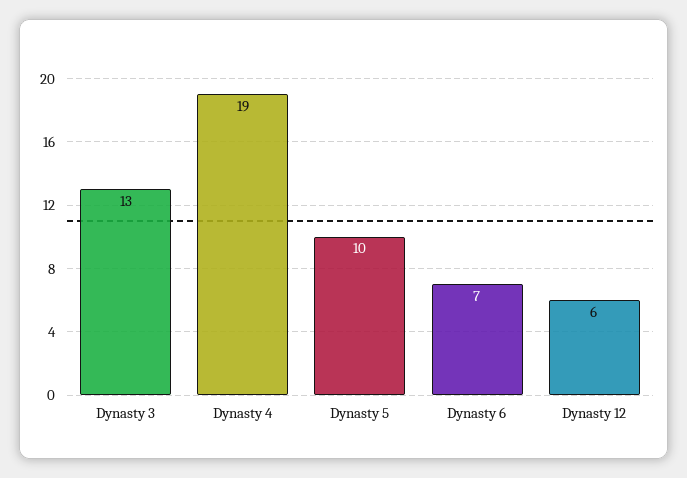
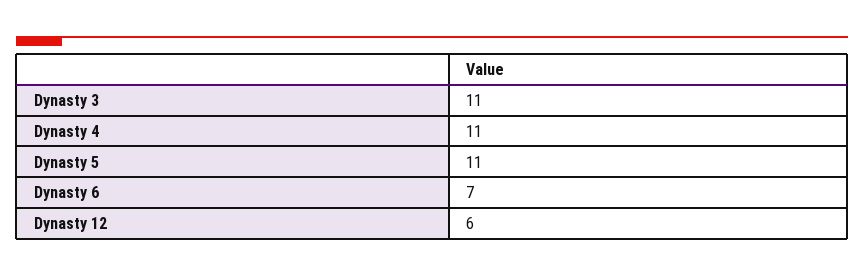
Dynasty 3: 13 -> 11
Dynasty 4: 19 -> 11
Dynasty 5: 10 -> 11

